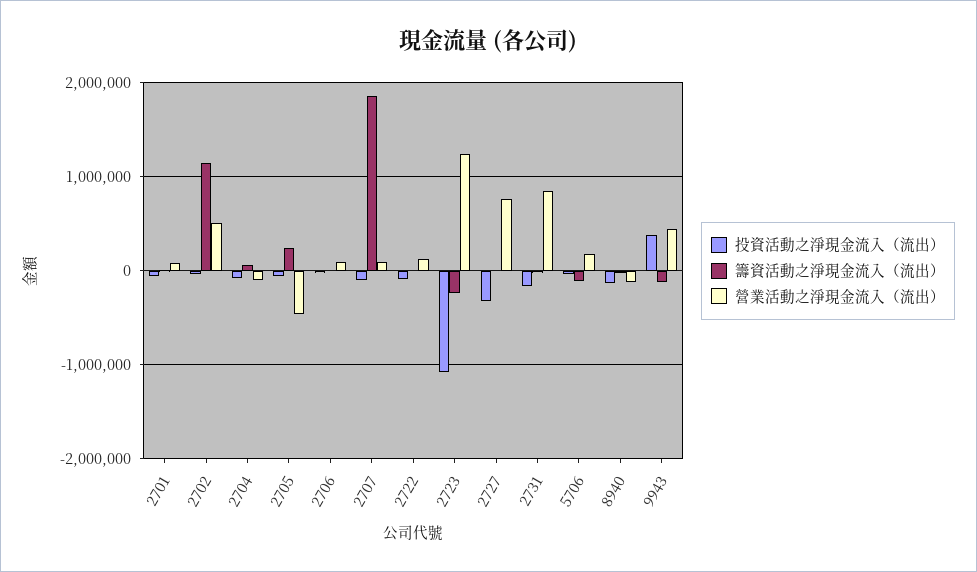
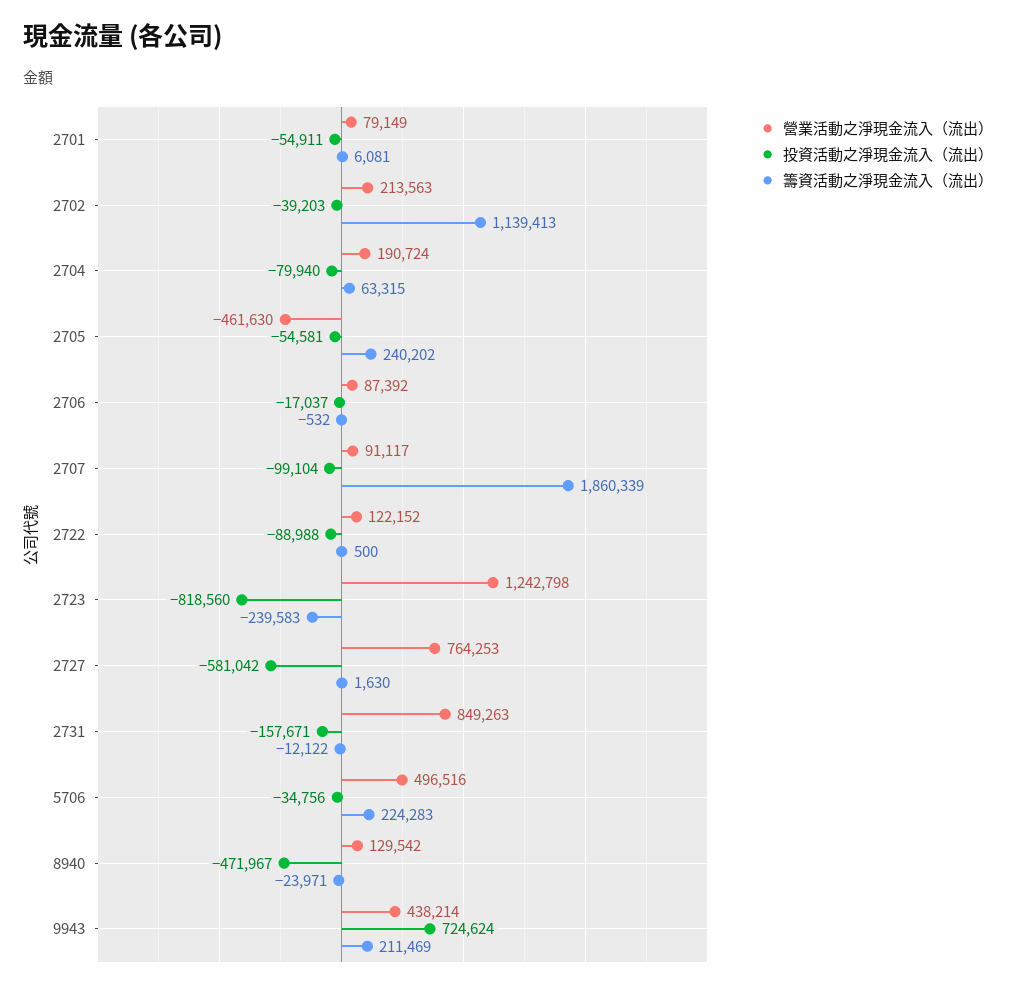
營業活動之淨現金流入（流出）, 2702: 500000 -> 213563
營業活動之淨現金流入（流出）, 2704: -100000 -> 190724
投資活動之淨現金流入（流出）, 2723: -1100000 -> -818560
投資活動之淨現金流入（流出）, 2727: -300000 -> -581042
籌資活動之淨現金流入（流出）, 5706: -100000 -> 224283
營業活動之淨現金流入（流出）, 5706: 200000 -> 496516
投資活動之淨現金流入（流出）, 8940: -100000 -> -471967
營業活動之淨現金流入（流出）, 8940: -100000 -> 129542
投資活動之淨現金流入（流出）, 9943: 400000 -> 724624
籌資活動之淨現金流入（流出）, 9943: -100000 -> 211469

